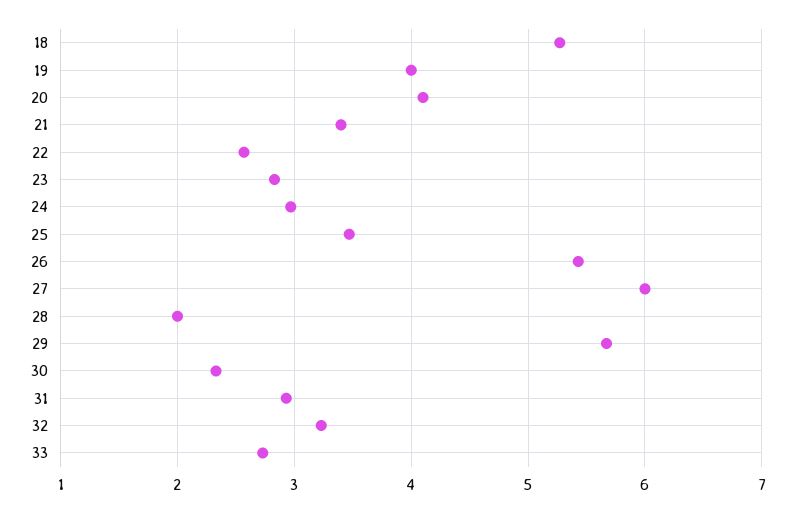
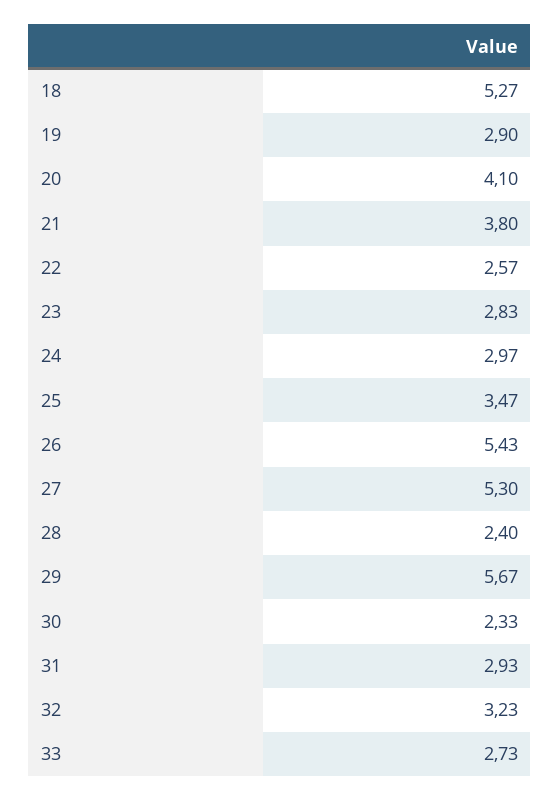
19: 4 -> 2.9
21: 3.4 -> 3.8
27: 6 -> 5.3
28: 2 -> 2.4

